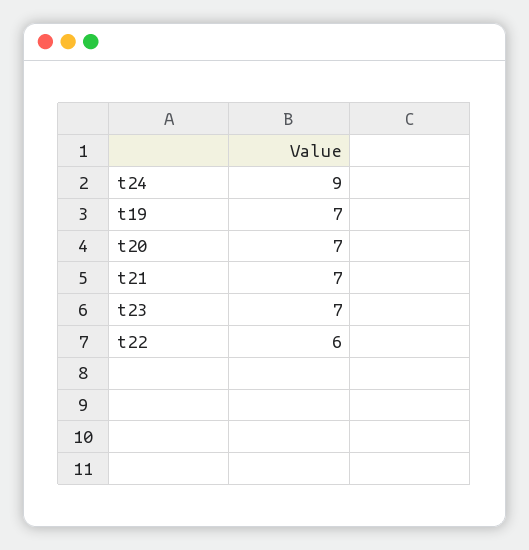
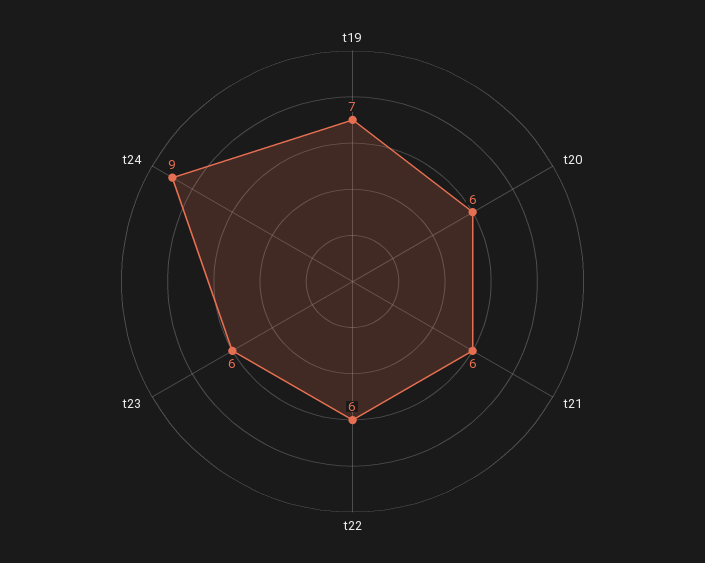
t20: 7 -> 6
t21: 7 -> 6
t23: 7 -> 6

